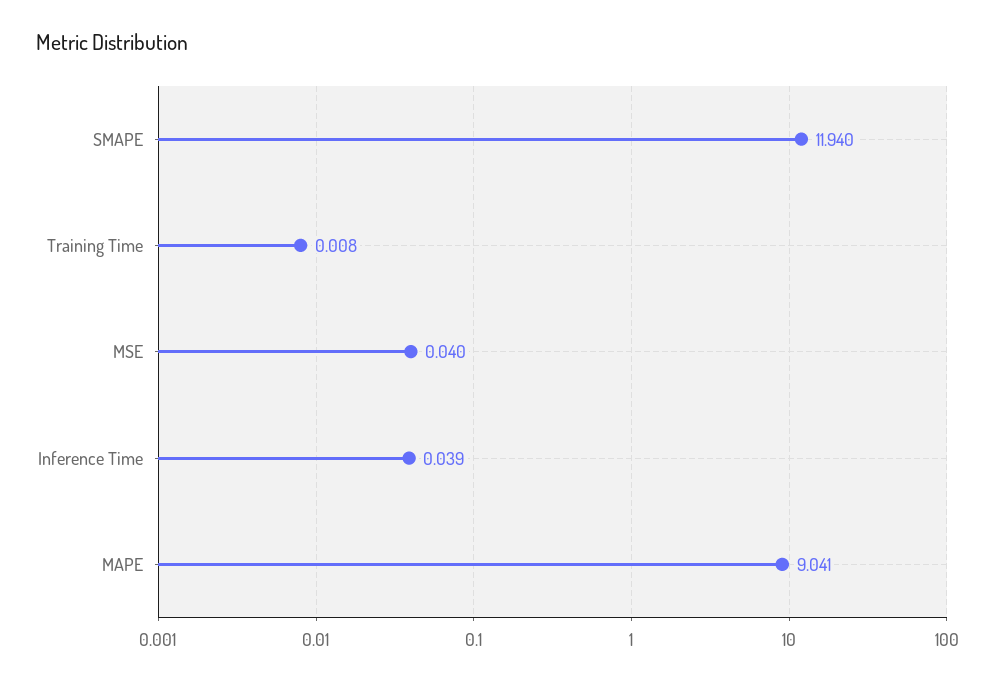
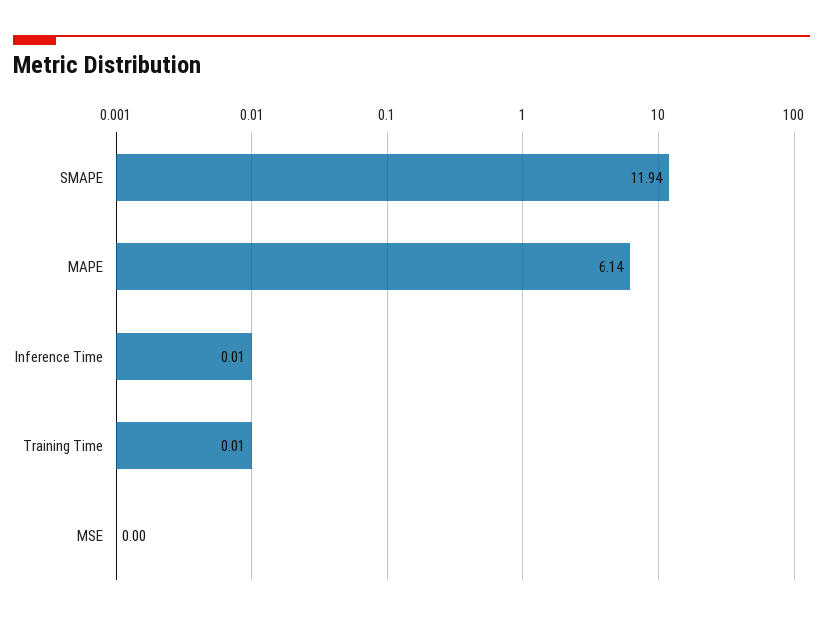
MSE: 0.04 -> 0
Inference Time: 0.039 -> 0.01
MAPE: 9.041 -> 6.14

